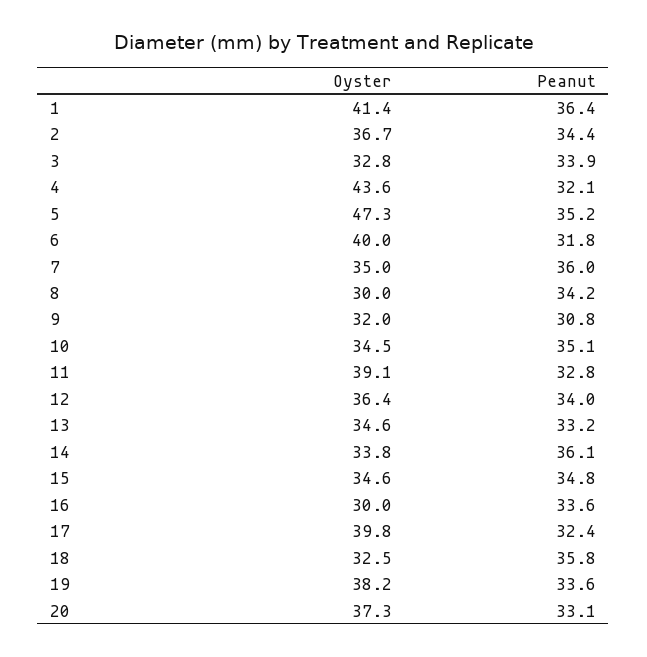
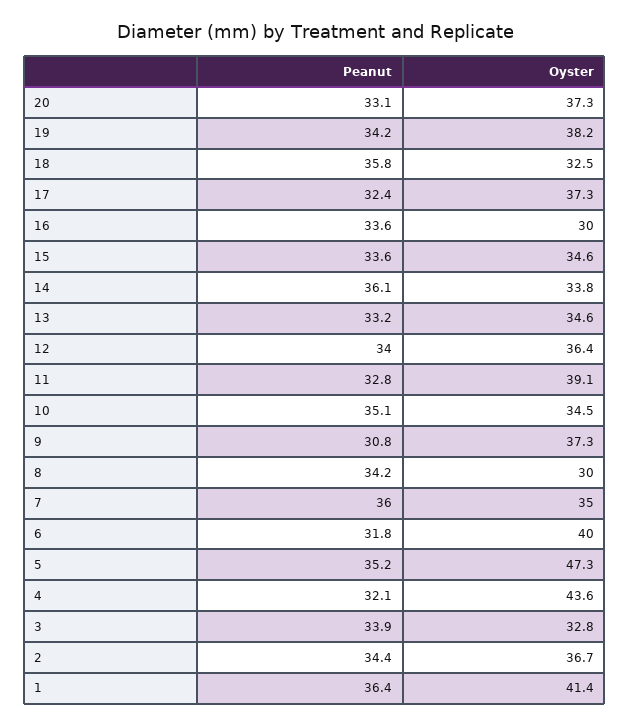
Oyster, 9: 32 -> 37.3
Peanut, 15: 34.8 -> 33.6
Oyster, 17: 39.8 -> 37.3
Peanut, 19: 33.6 -> 34.2

